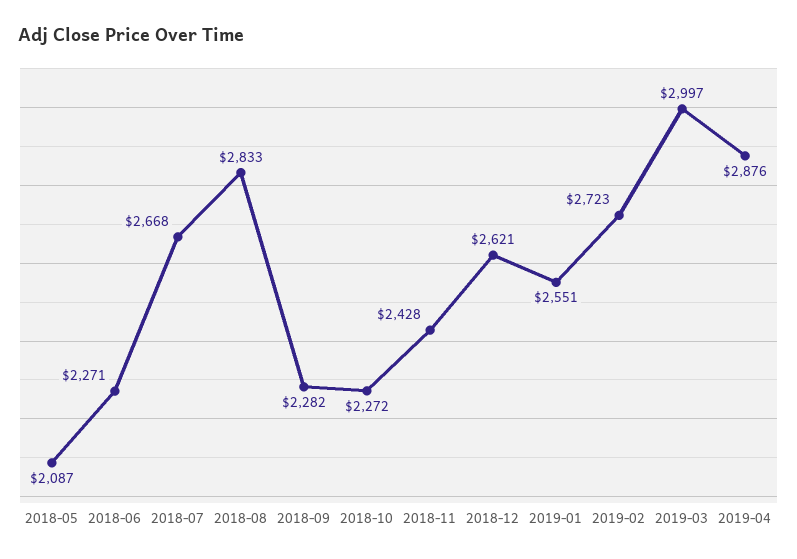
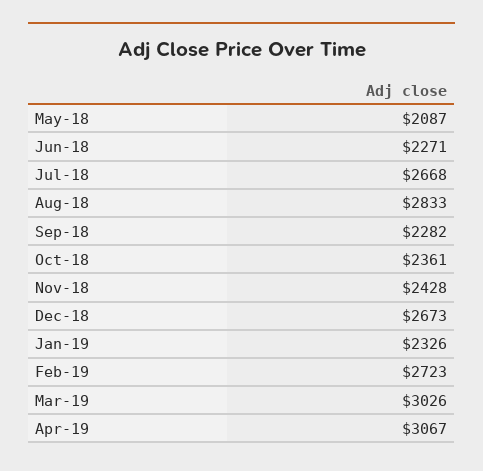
2018-10: 2272 -> 2361
2018-12: 2621 -> 2673
2019-01: 2551 -> 2326
2019-03: 2997 -> 3026
2019-04: 2876 -> 3067

